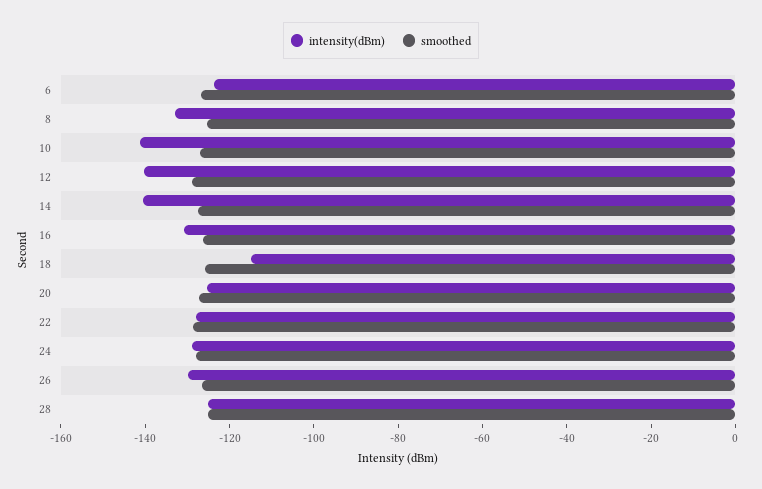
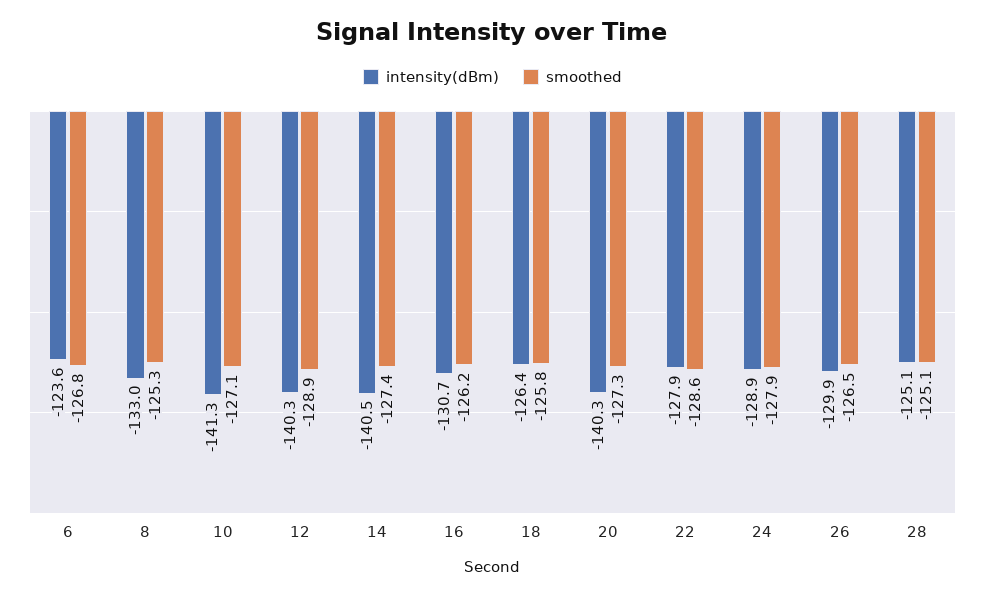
intensity(dBm), 18: -115 -> -126.4
intensity(dBm), 20: -125 -> -140.3

